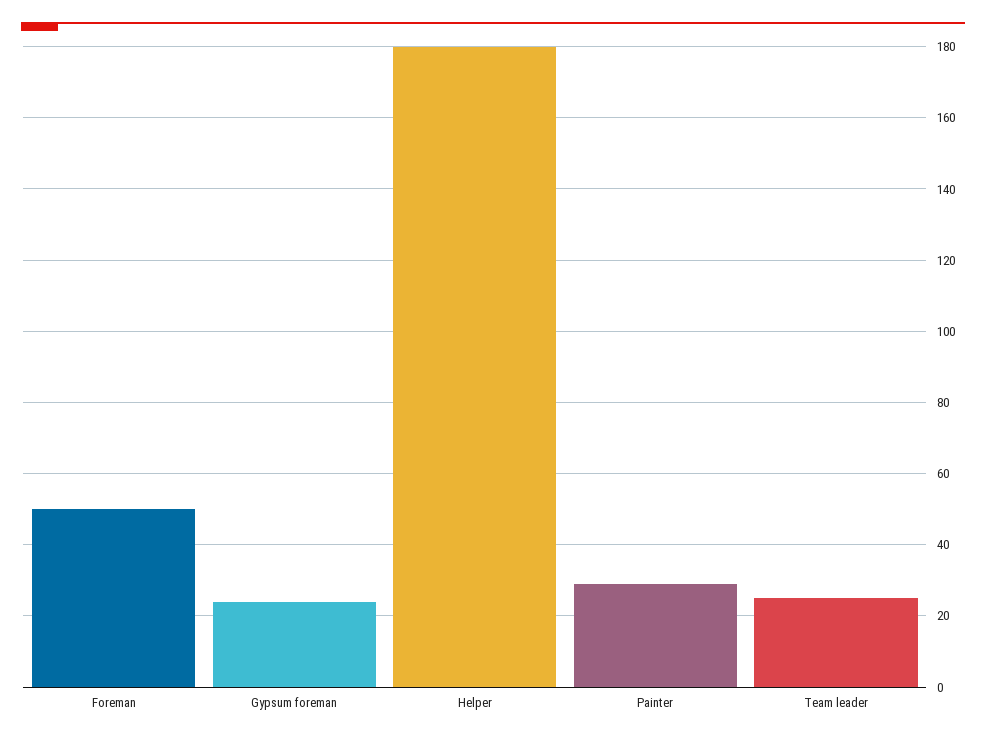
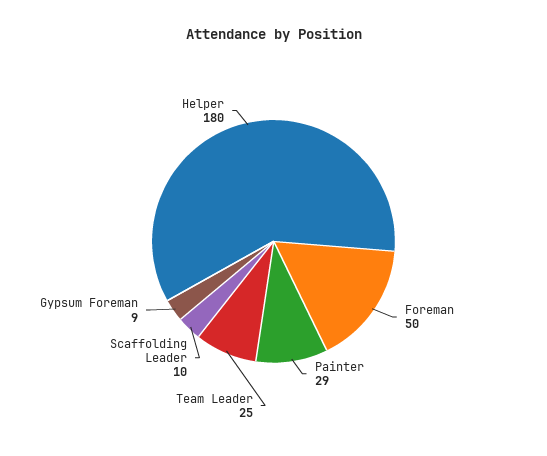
Gypsum foreman: 25 -> 9
Scaffolding Leader: none -> 10

